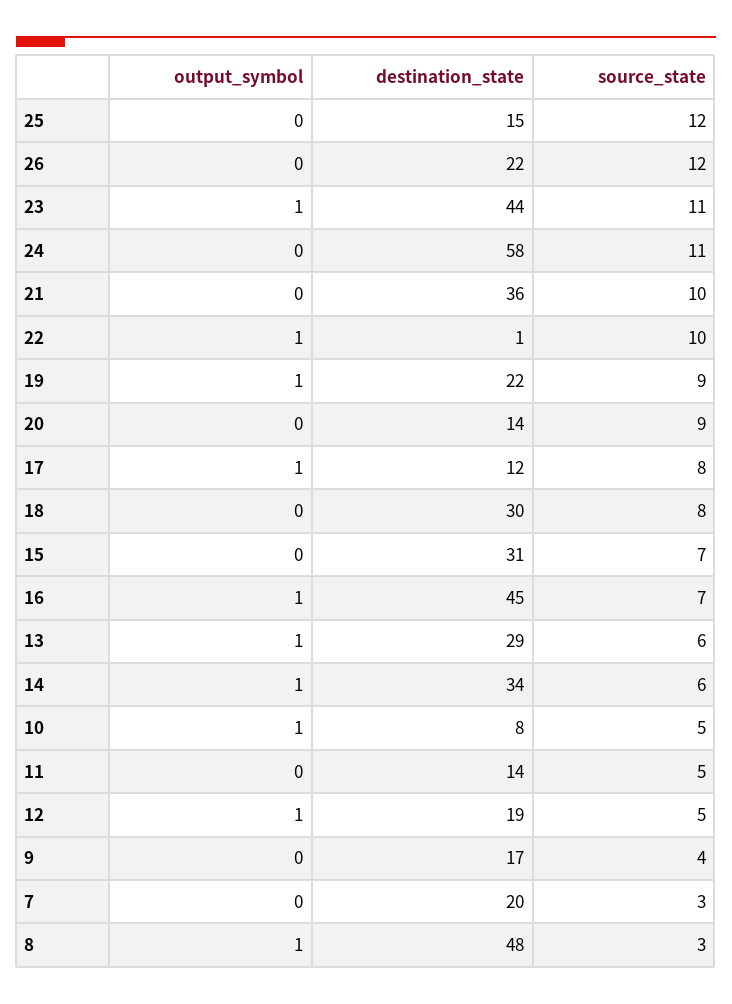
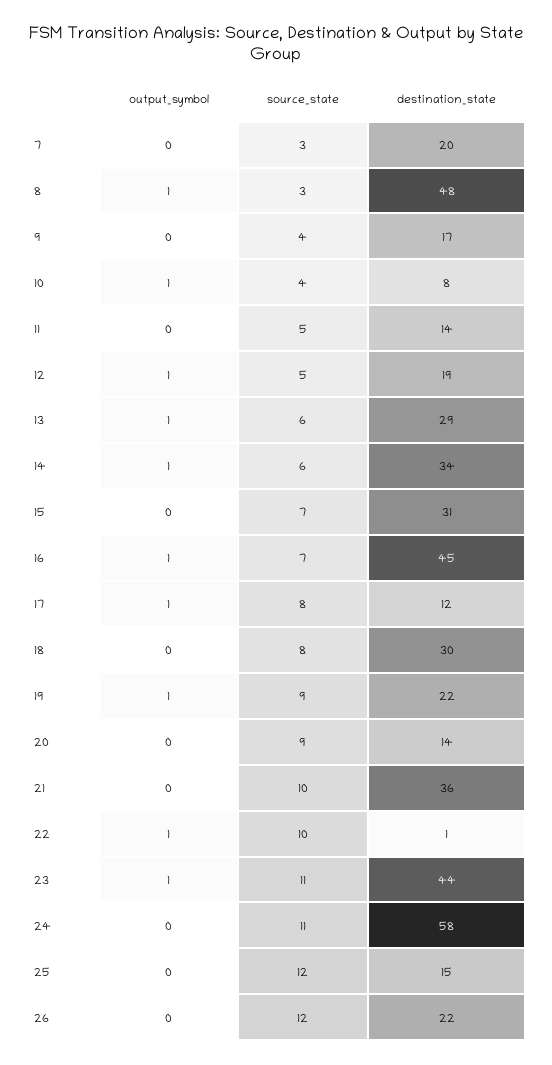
source_state, 10: 5 -> 4

